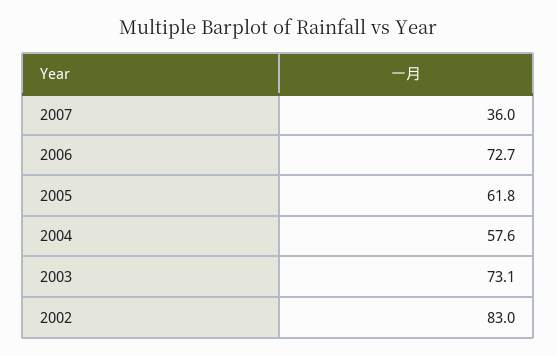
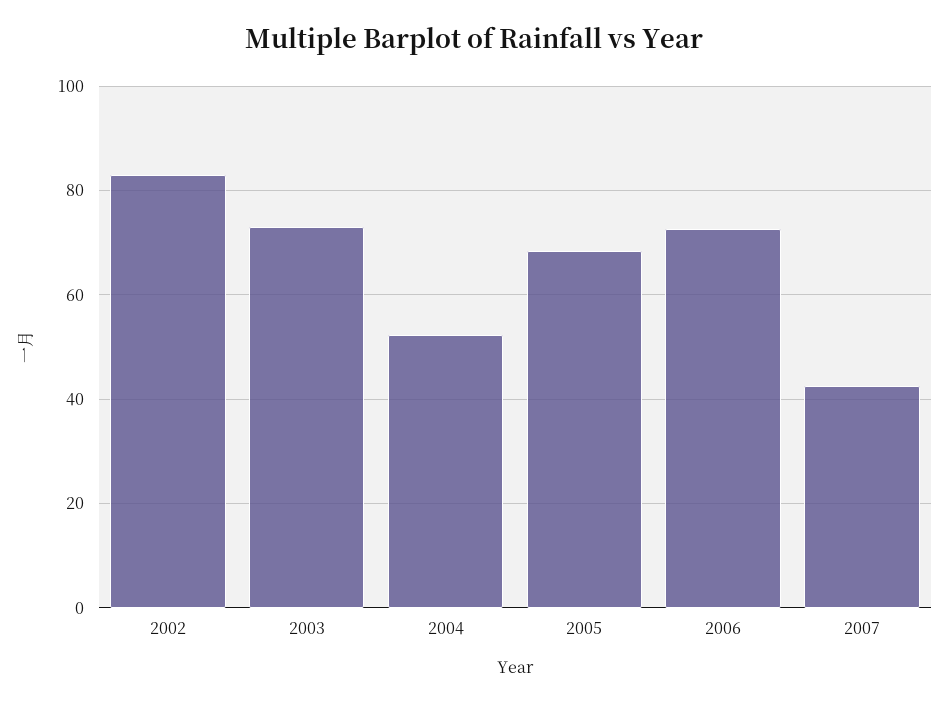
2007: 36 -> 42
2005: 61.8 -> 68
2004: 57.6 -> 52

